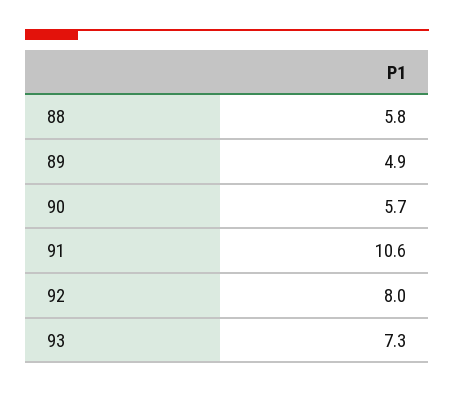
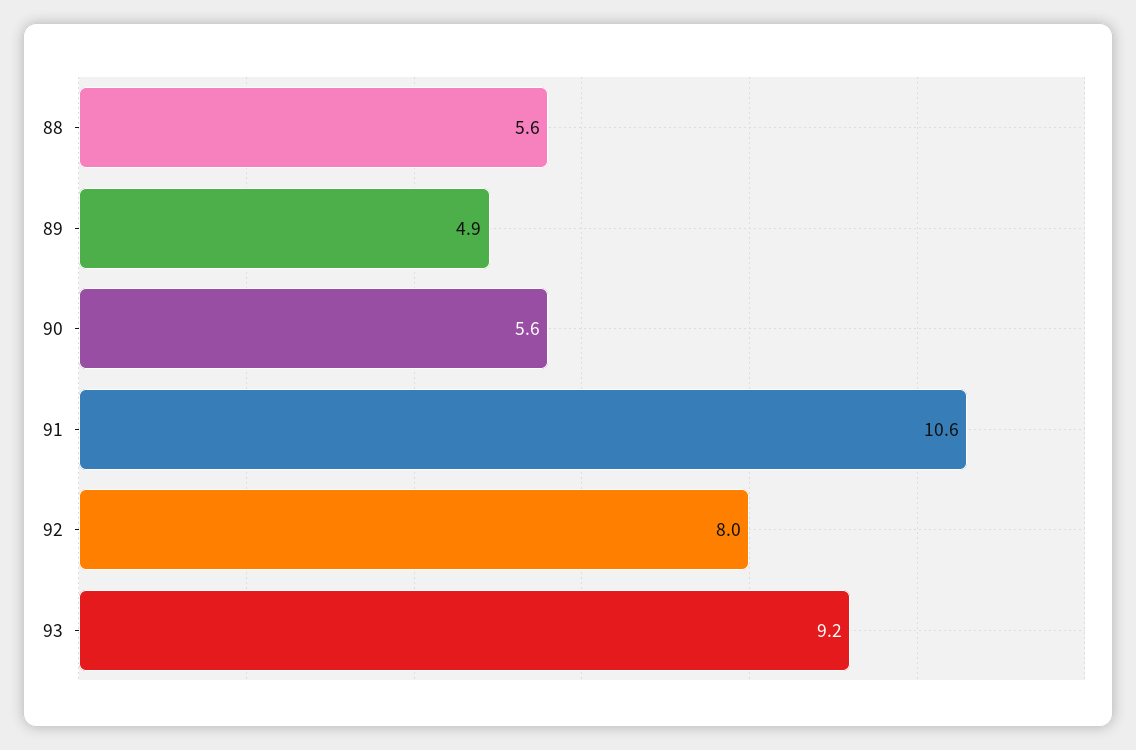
88: 5.8 -> 5.6
90: 5.7 -> 5.6
93: 7.3 -> 9.2

